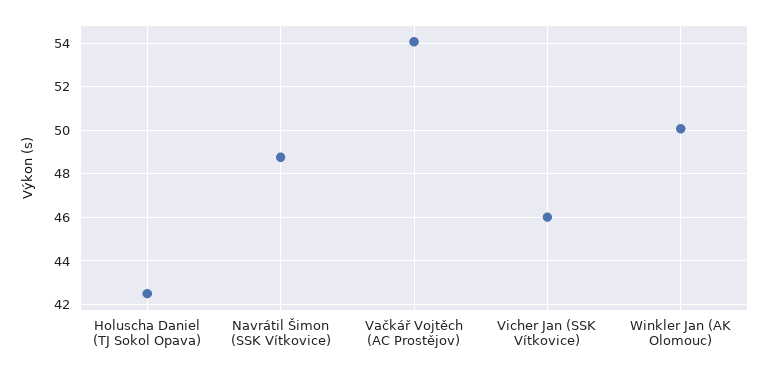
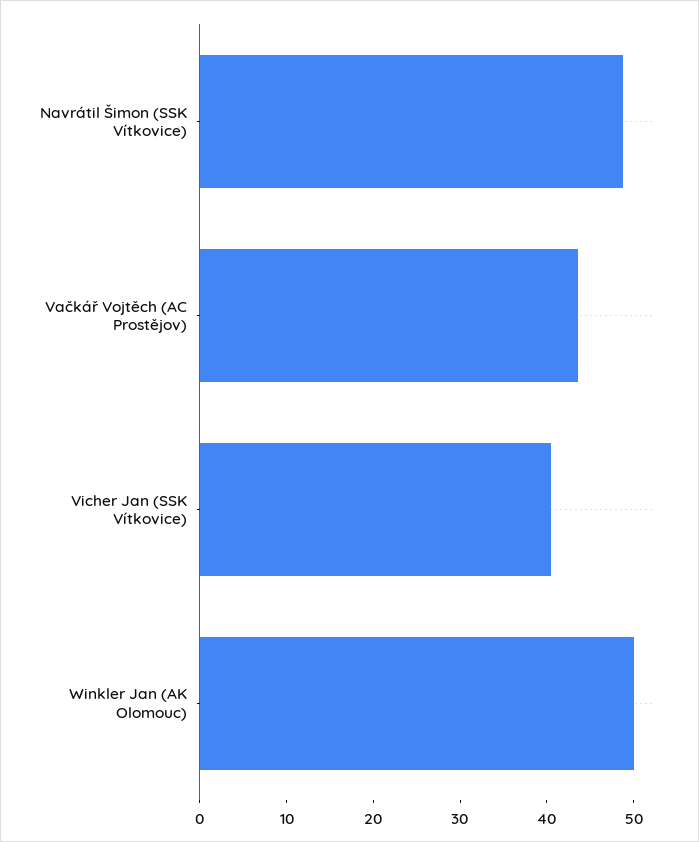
Holuscha Daniel (TJ Sokol Opava): 42.5 -> none
Vačkář Vojtěch (AC Prostějov): 54 -> 44
Vicher Jan (SSK Vítkovice): 46 -> 40

